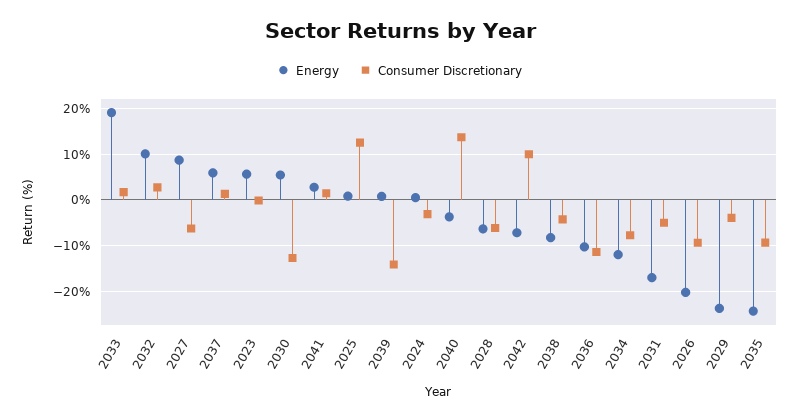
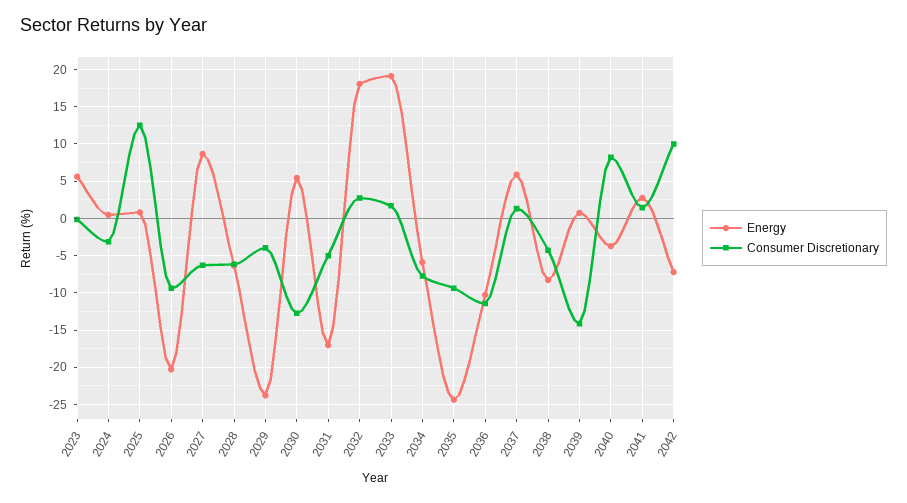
Energy, 2032: 10 -> 18
Consumer Discretionary, 2040: 14 -> 8
Energy, 2034: -12 -> -6

